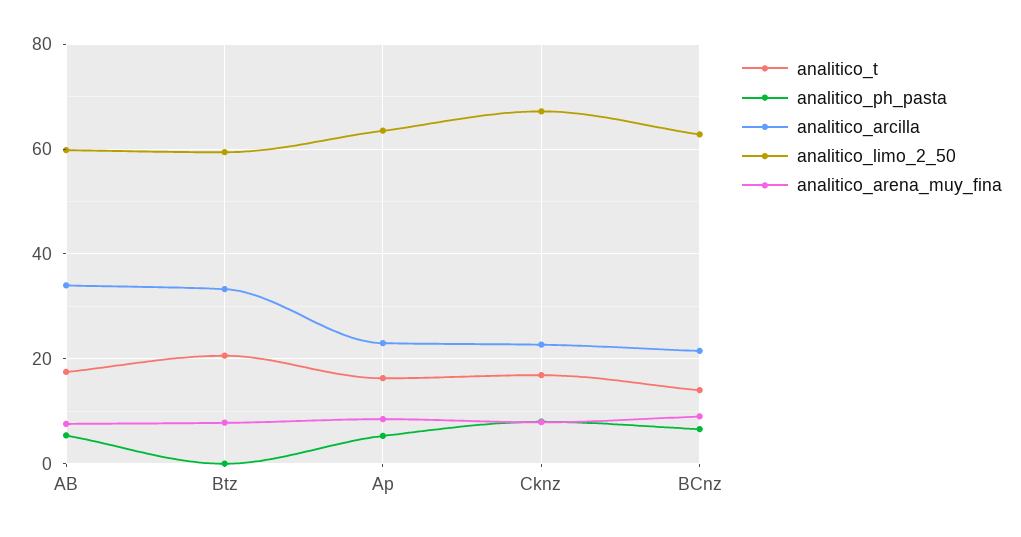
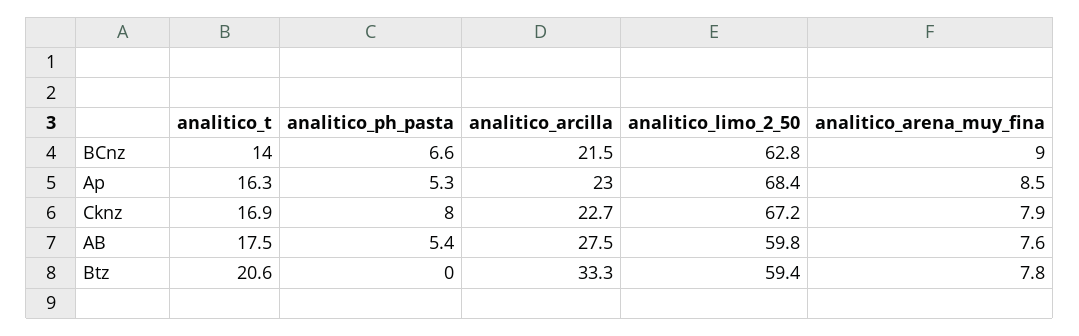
analitico_arcilla, AB: 34 -> 27.5
analitico_limo_2_50, Ap: 64 -> 68.4

